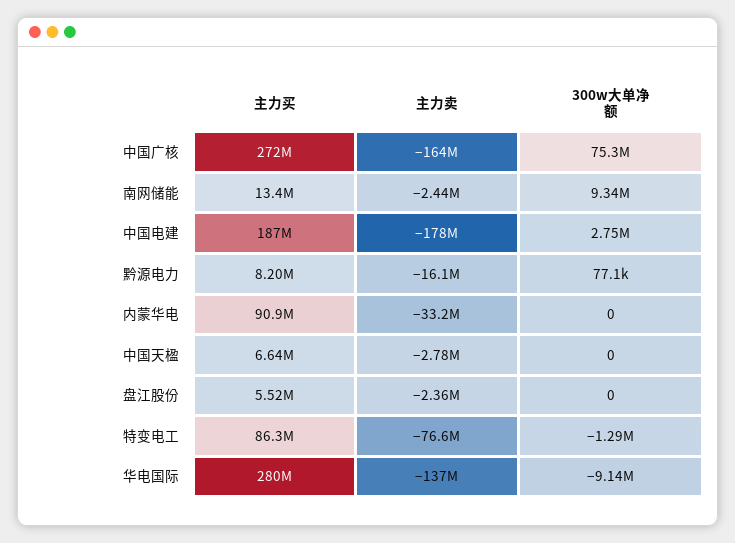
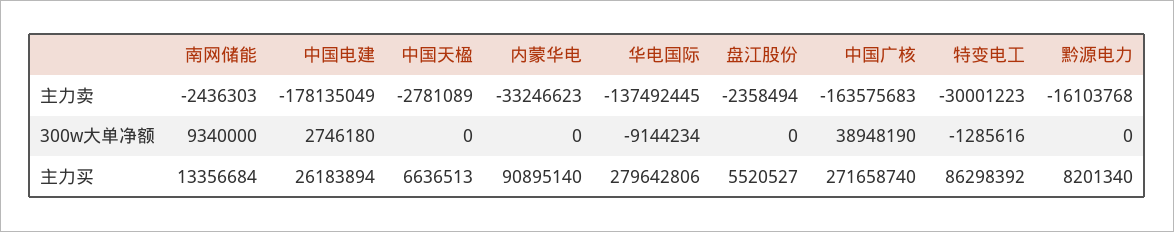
300w大单净额, 中国广核: 75300000 -> 38948190
主力买, 中国电建: 187000000 -> 26183894
300w大单净额, 黔源电力: 77100 -> 0
主力卖, 特变电工: -76600000 -> -30001223

